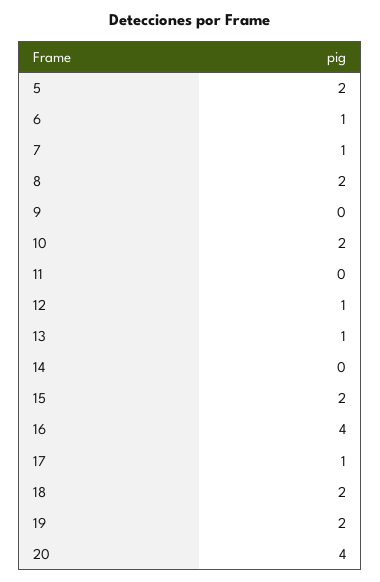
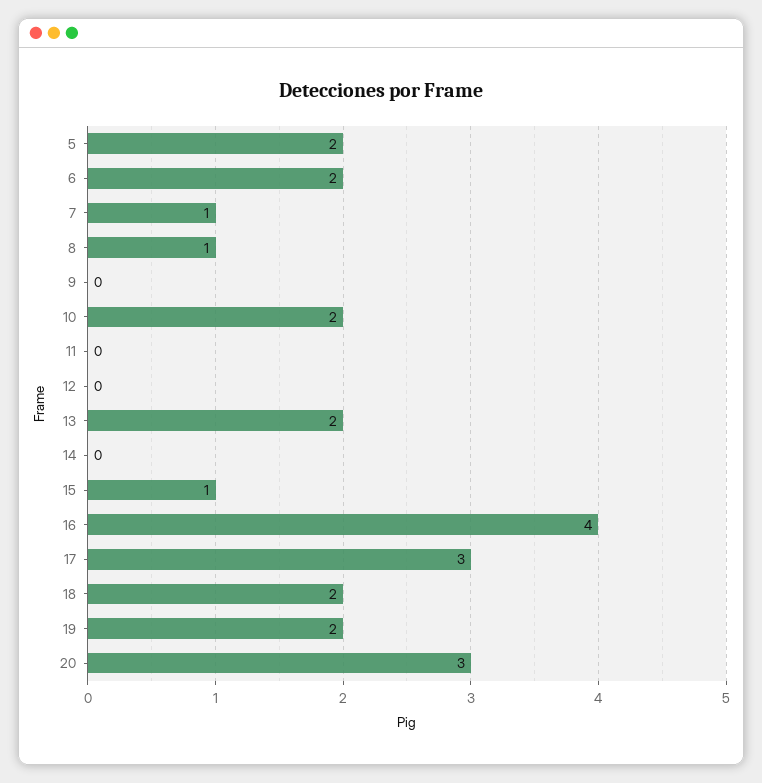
6: 1 -> 2
8: 2 -> 1
12: 1 -> 0
13: 1 -> 2
15: 2 -> 1
17: 1 -> 3
20: 4 -> 3

